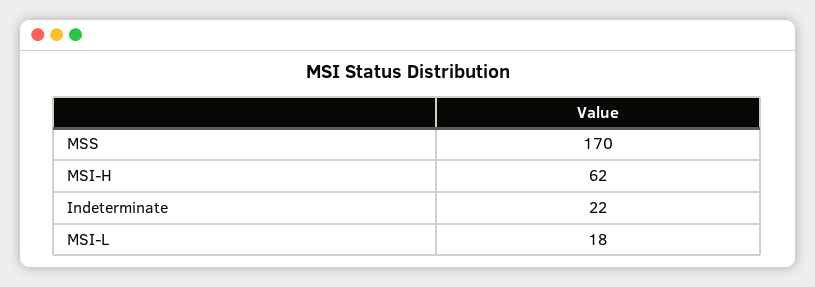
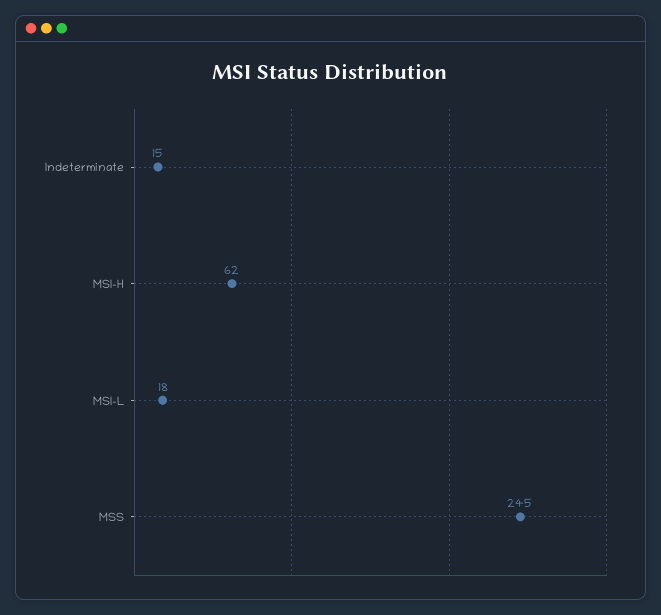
MSS: 170 -> 245
Indeterminate: 22 -> 15

